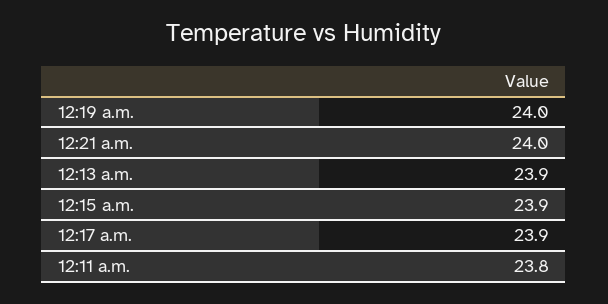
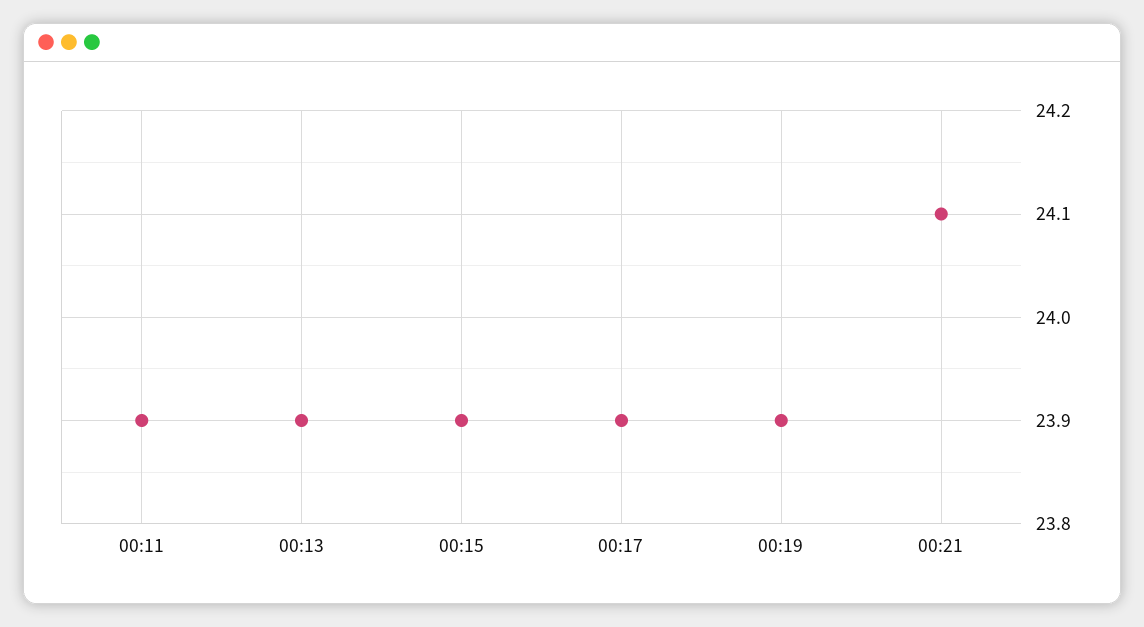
12:19 a.m.: 24 -> 23.9
12:21 a.m.: 24 -> 24.1
12:11 a.m.: 23.8 -> 23.9

